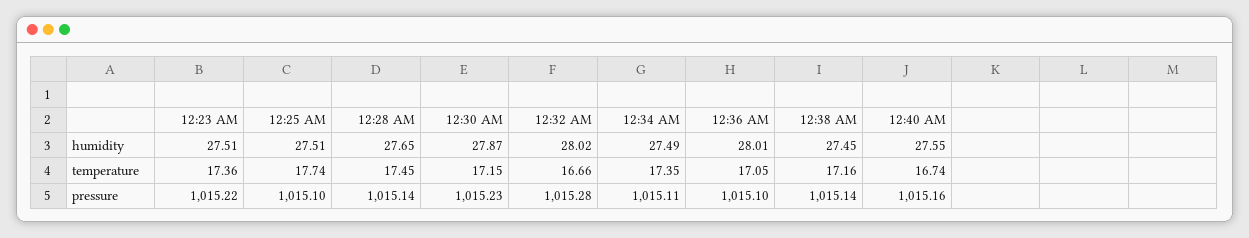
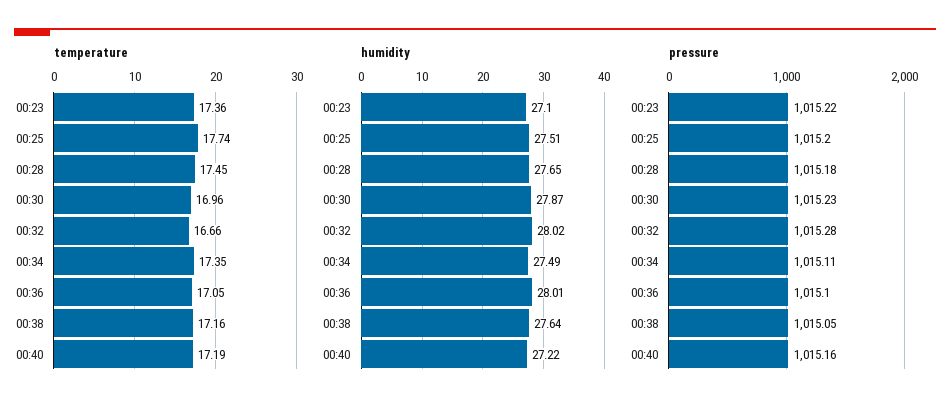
humidity, 12:23 AM: 27.51 -> 27.1
humidity, 12:38 AM: 27.45 -> 27.64
humidity, 12:40 AM: 27.55 -> 27.22
temperature, 12:30 AM: 17.15 -> 16.96
temperature, 12:40 AM: 16.74 -> 17.19
pressure, 12:25 AM: 1015.1 -> 1015.2
pressure, 12:28 AM: 1015.14 -> 1015.18
pressure, 12:38 AM: 1015.14 -> 1015.05

